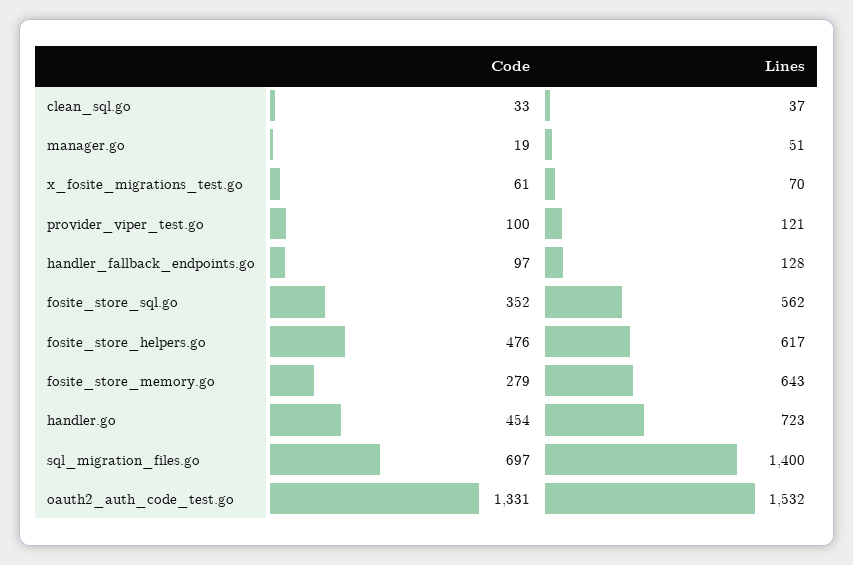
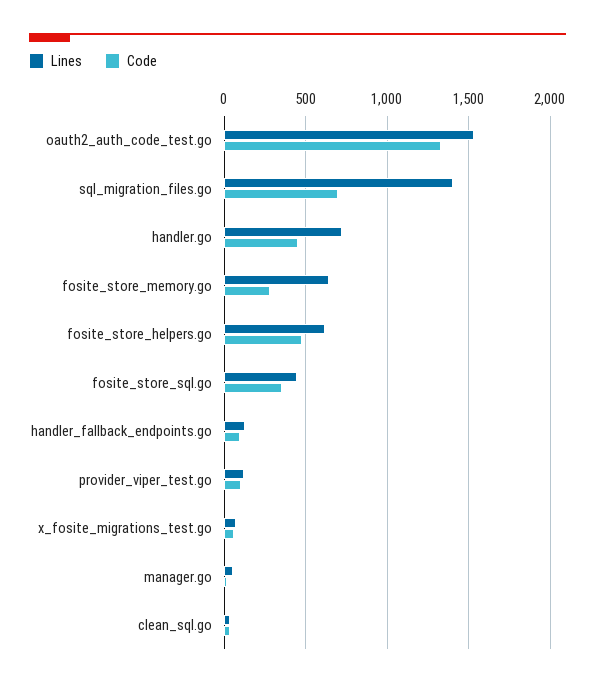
Lines, fosite_store_sql.go: 562 -> 450

